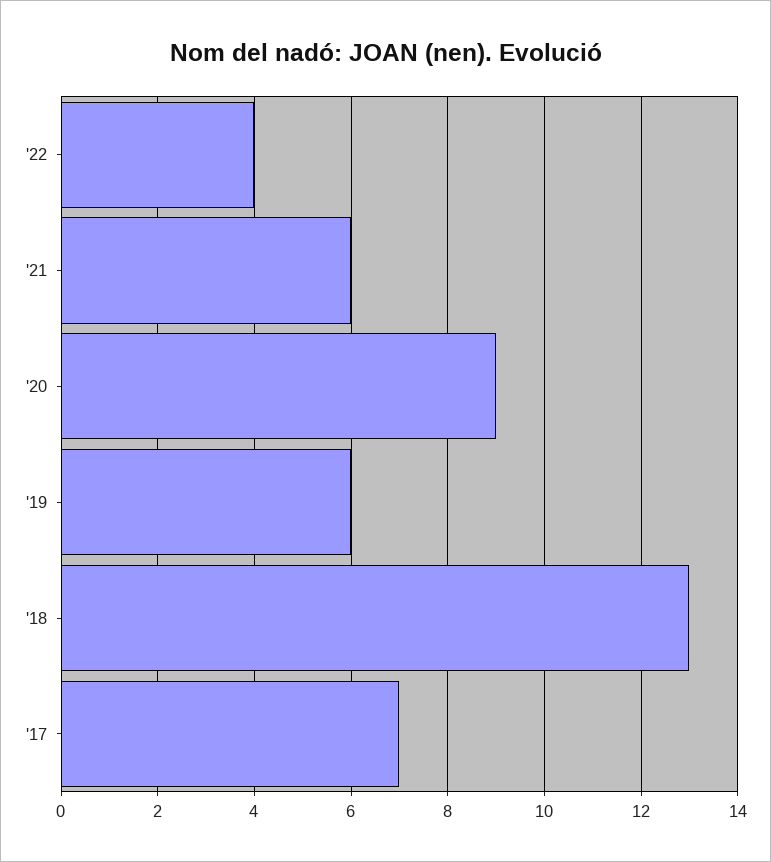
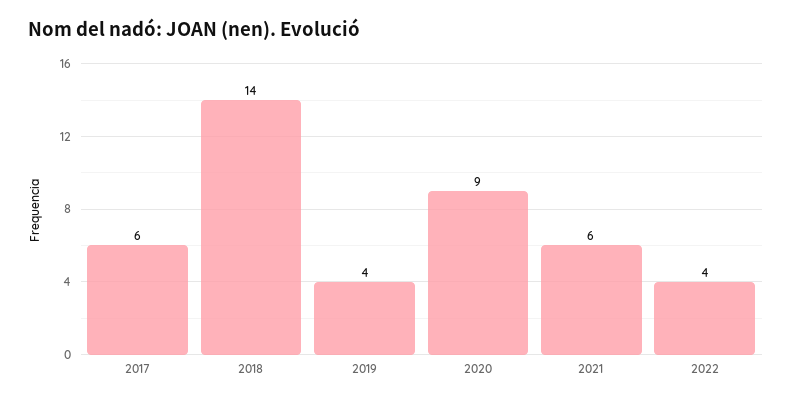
'19: 6 -> 4
'18: 13 -> 14
'17: 7 -> 6

